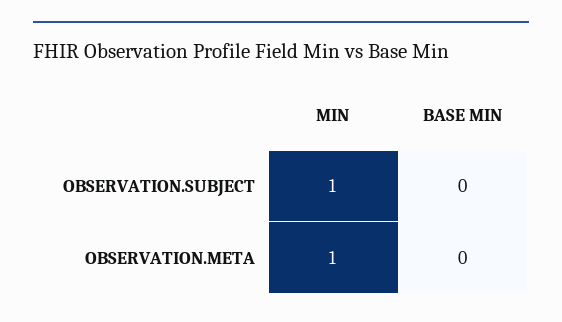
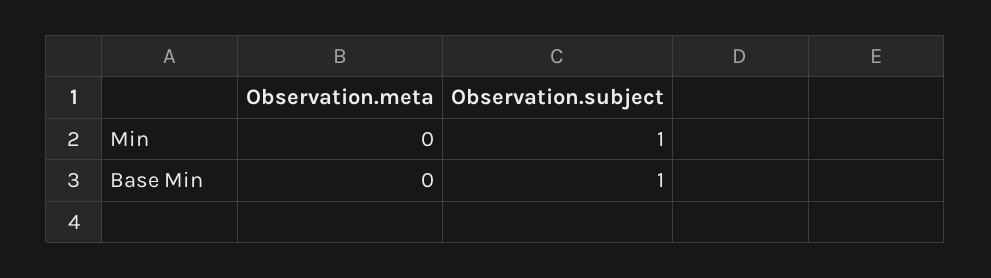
BASE MIN, OBSERVATION.SUBJECT: 0 -> 1
MIN, OBSERVATION.META: 1 -> 0

